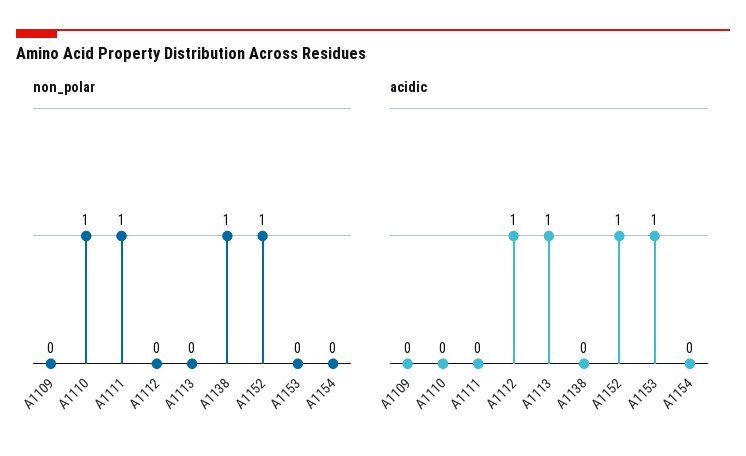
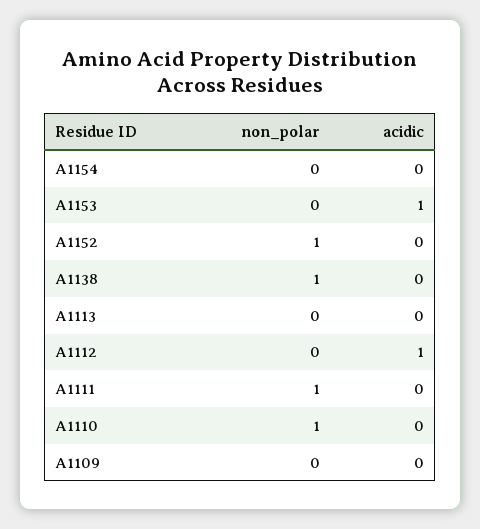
acidic, A1113: 1 -> 0
acidic, A1152: 1 -> 0

